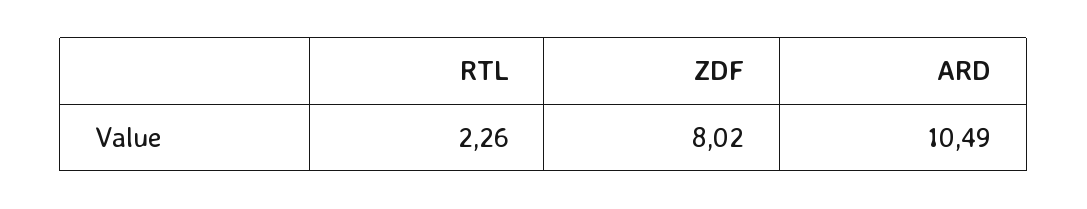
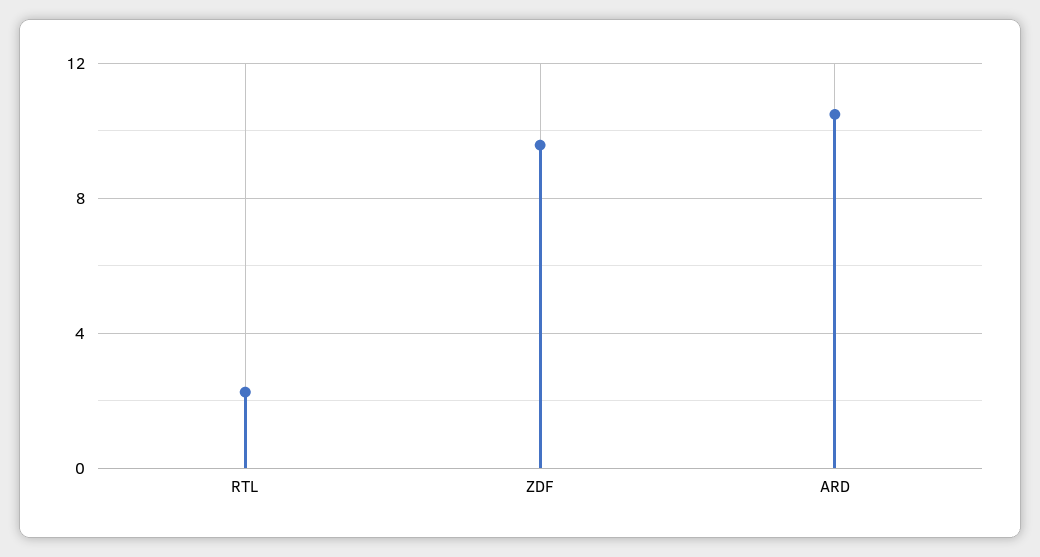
ZDF: 8.02 -> 9.5

